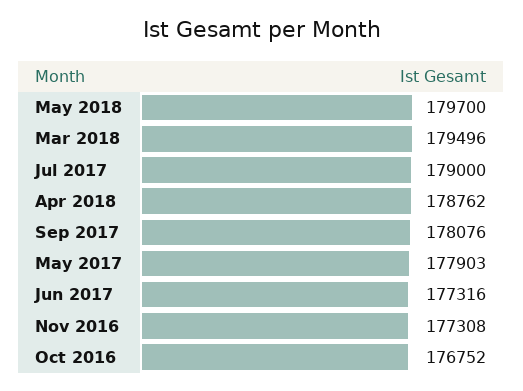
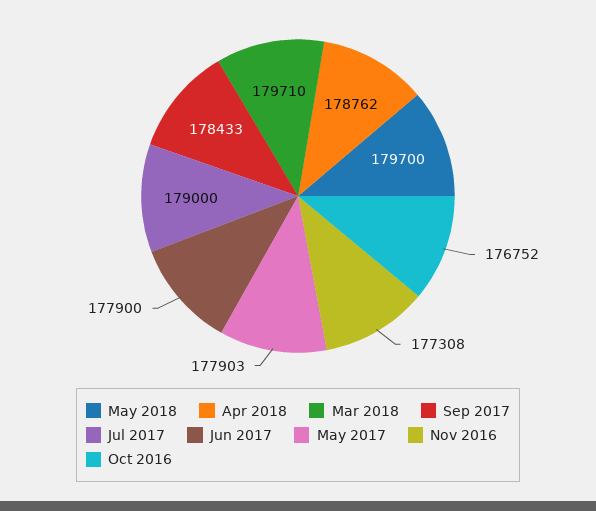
Mar 2018: 179496 -> 179710
Sep 2017: 178076 -> 178433
Jun 2017: 177316 -> 177900

